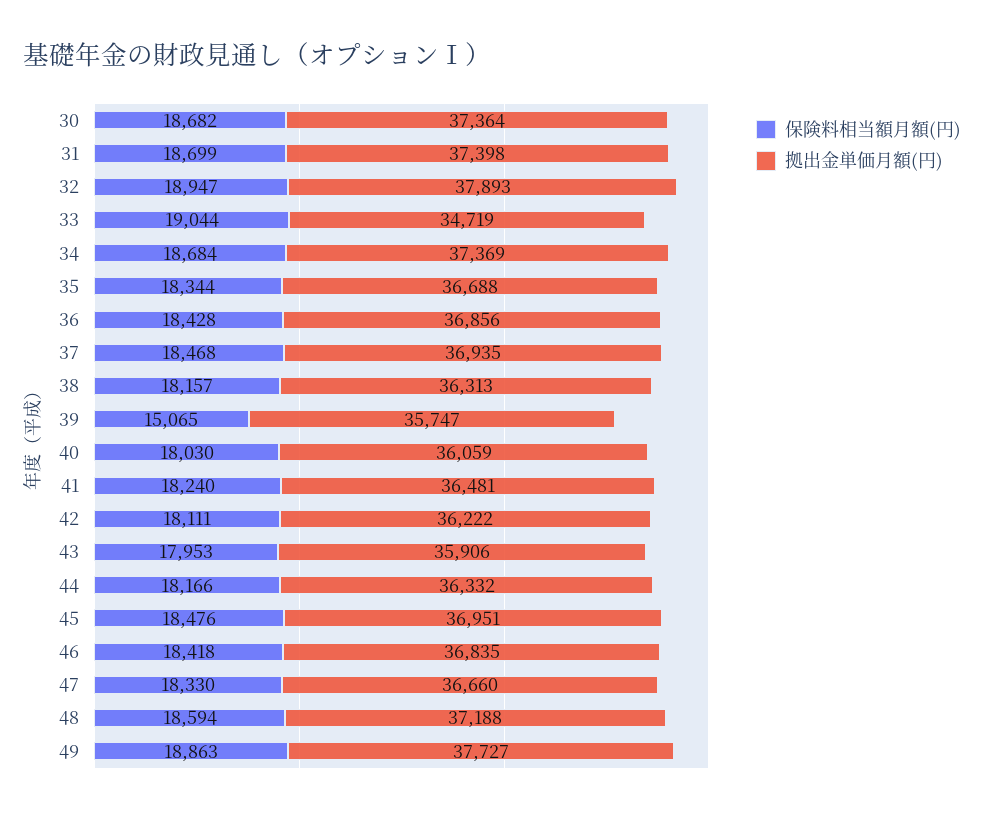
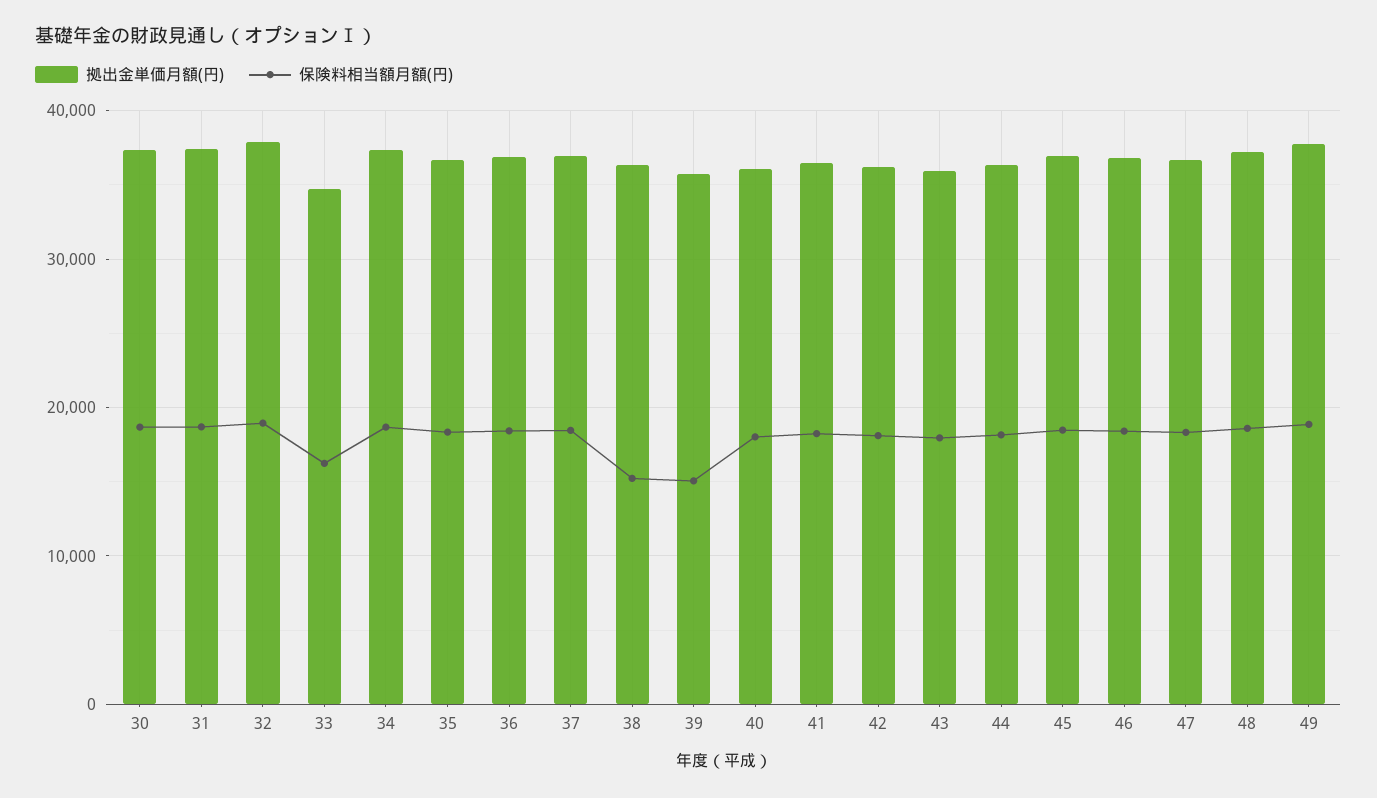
保険料相当額月額(円), 33: 19044 -> 16000
保険料相当額月額(円), 38: 18157 -> 15000

